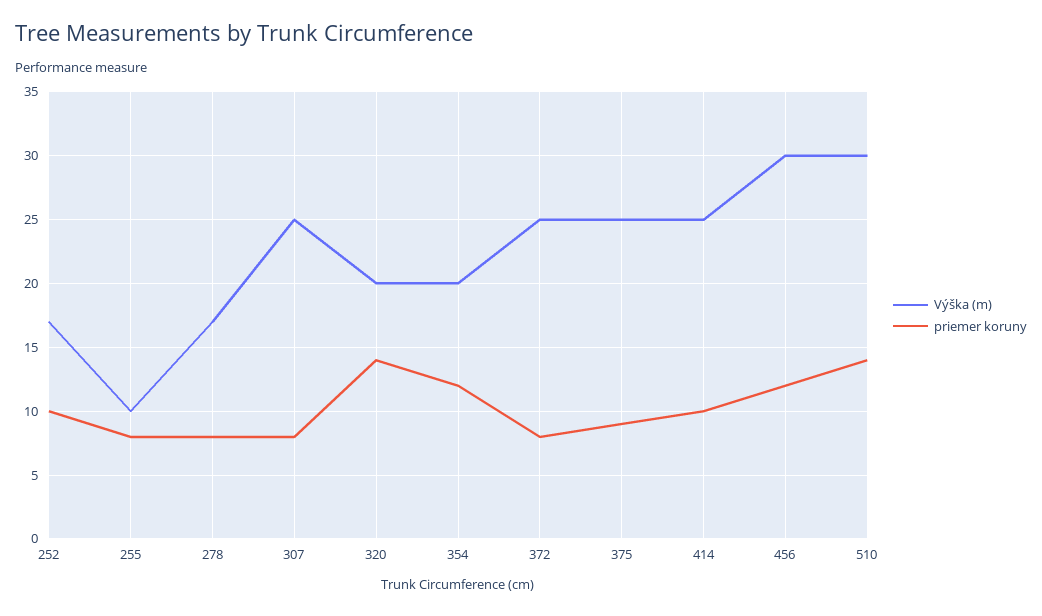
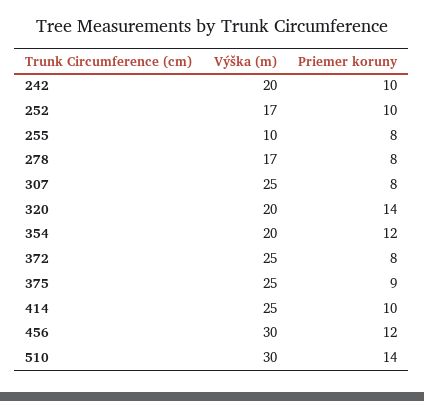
Výška (m), 242: none -> 20
priemer koruny, 242: none -> 10

